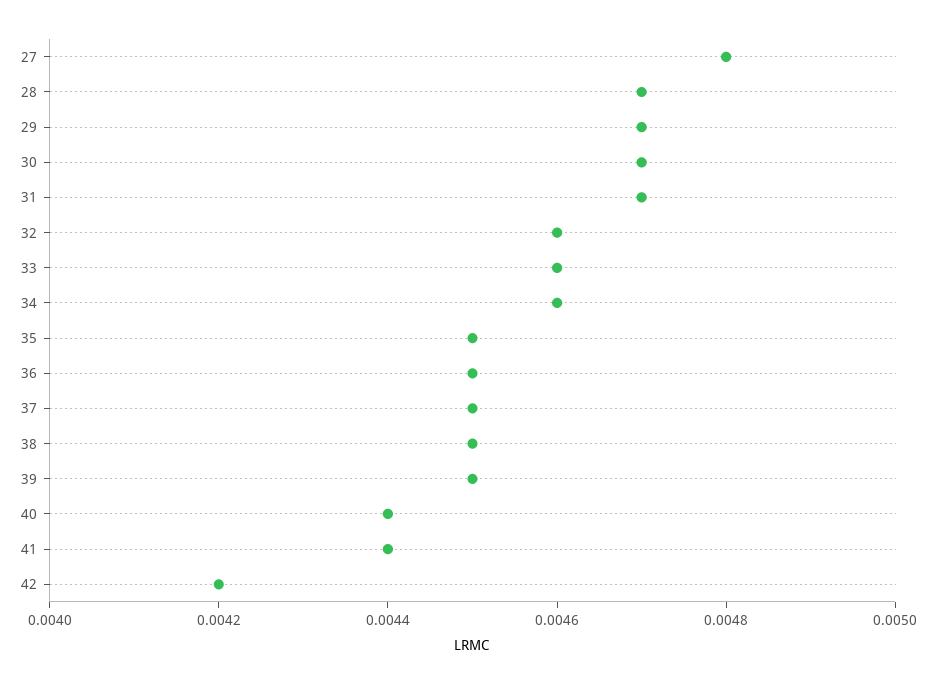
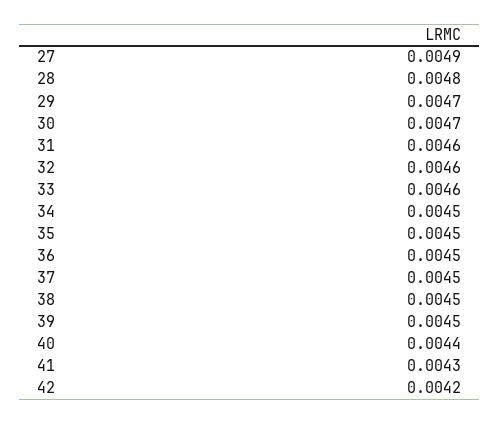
27: 0.0048 -> 0.0049
28: 0.0047 -> 0.0048
31: 0.0047 -> 0.0046
34: 0.0046 -> 0.0045
41: 0.0044 -> 0.0043

